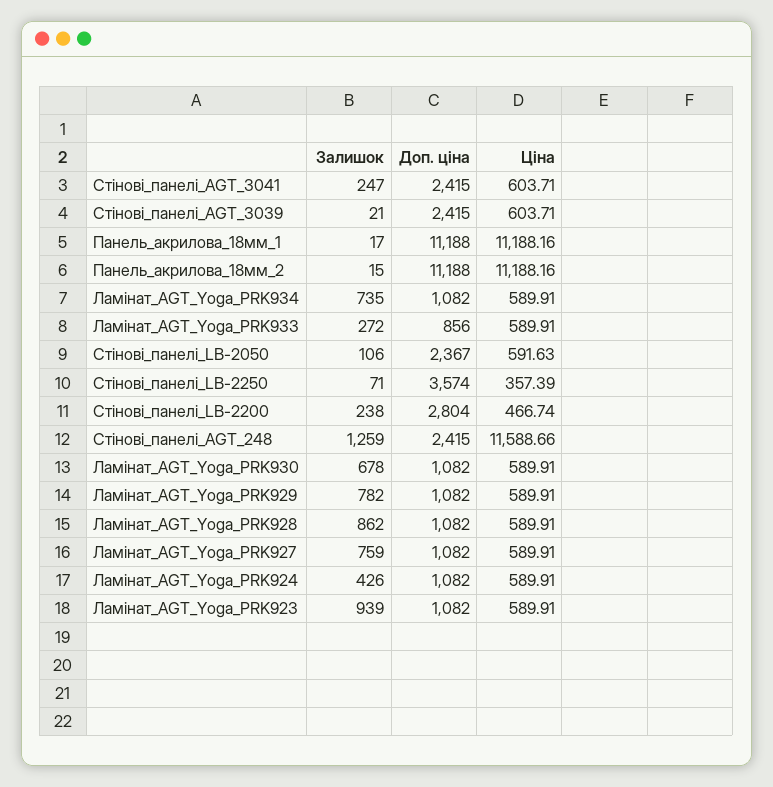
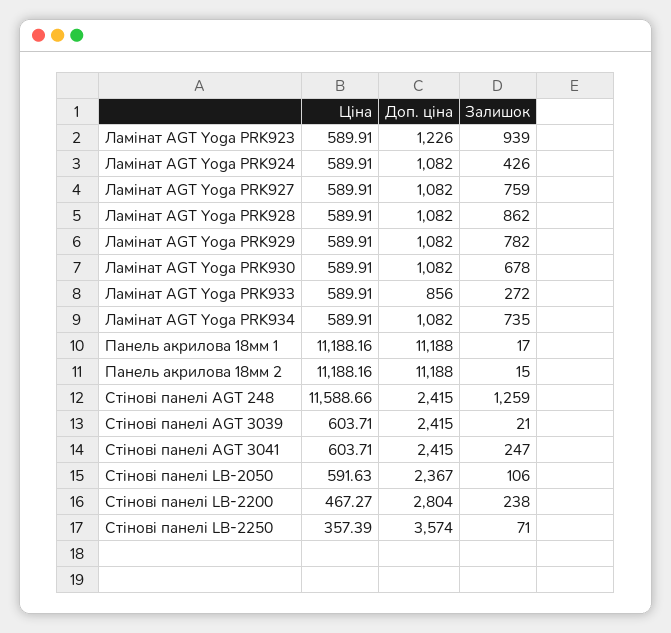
Ціна, Стінові_панелі_LB-2200: 466.74 -> 467.27
Доп. ціна, Ламінат_AGT_Yoga_PRK923: 1082 -> 1226

